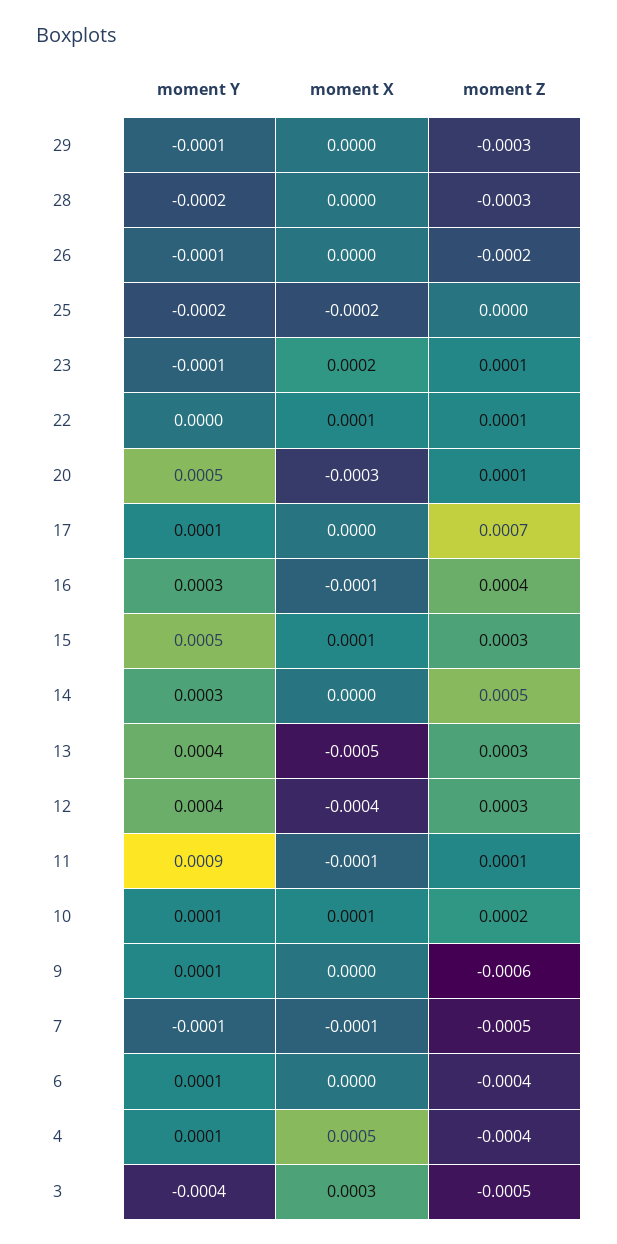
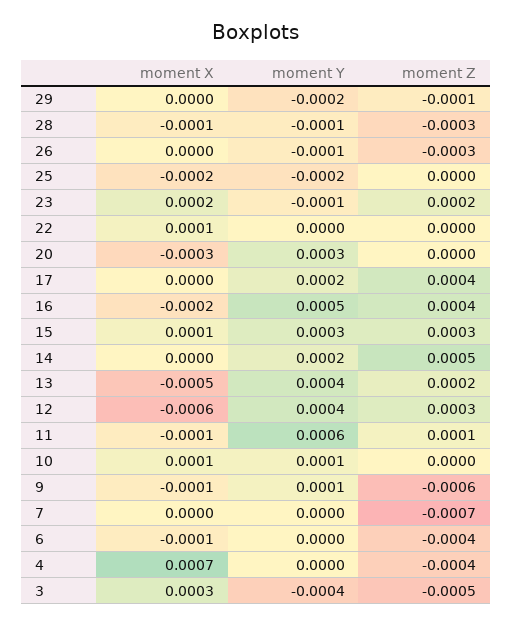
moment Y, 29: -0.0001 -> -0.0002
moment Z, 29: -0.0003 -> -0.0001
moment Y, 28: -0.0002 -> -0.0001
moment X, 28: 0 -> -0.0001
moment Z, 26: -0.0002 -> -0.0003
moment Z, 23: 0.0001 -> 0.0002
moment Z, 22: 0.0001 -> 0
moment Y, 20: 0.0005 -> 0.0003
moment Z, 20: 0.0001 -> 0
moment Y, 17: 0.0001 -> 0.0002
moment Z, 17: 0.0007 -> 0.0004
moment Y, 16: 0.0003 -> 0.0005
moment X, 16: -0.0001 -> -0.0002
moment Y, 15: 0.0005 -> 0.0003
moment Y, 14: 0.0003 -> 0.0002
moment Z, 13: 0.0003 -> 0.0002
moment X, 12: -0.0004 -> -0.0006
moment Y, 11: 0.0009 -> 0.0006
moment Z, 10: 0.0002 -> 0
moment X, 9: 0 -> -0.0001
moment Y, 7: -0.0001 -> 0
moment X, 7: -0.0001 -> 0
moment Z, 7: -0.0005 -> -0.0007
moment Y, 6: 0.0001 -> 0
moment X, 6: 0 -> -0.0001
moment Y, 4: 0.0001 -> 0
moment X, 4: 0.0005 -> 0.0007

